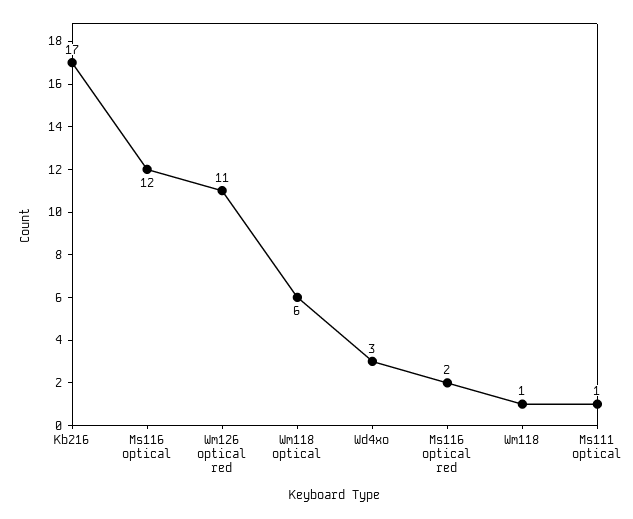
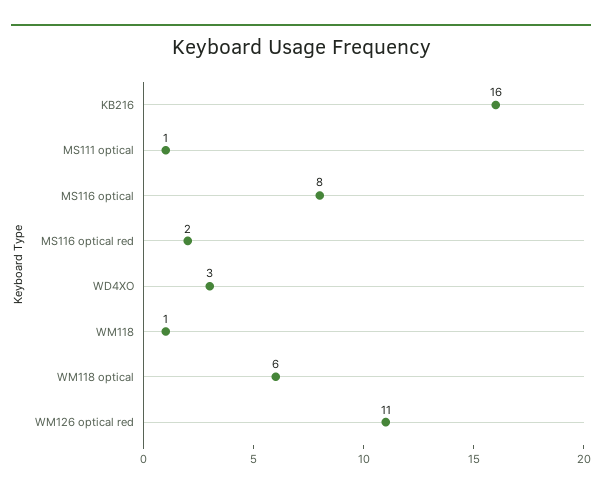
Kb216: 17 -> 16
Ms116 optical: 12 -> 8

